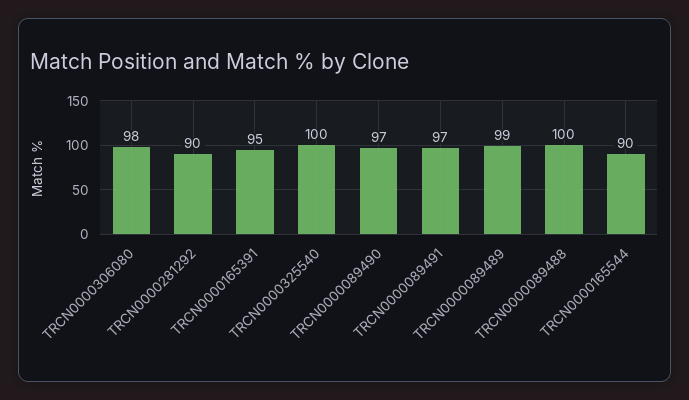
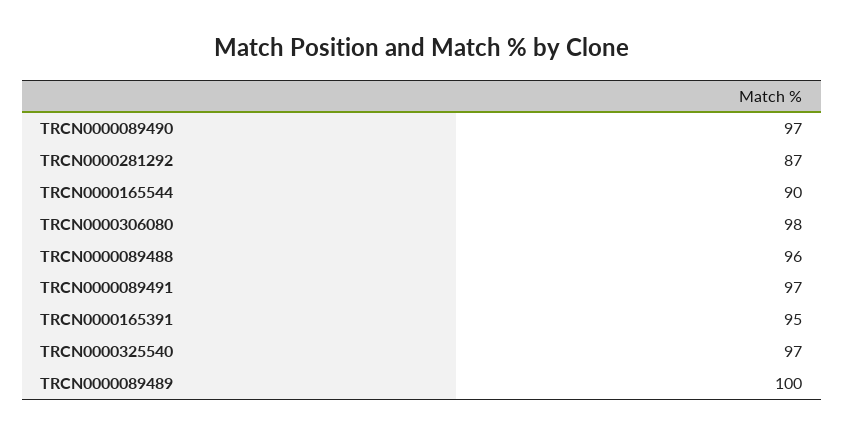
TRCN0000281292: 90 -> 87
TRCN0000325540: 100 -> 97
TRCN0000089489: 99 -> 100
TRCN0000089488: 100 -> 96

